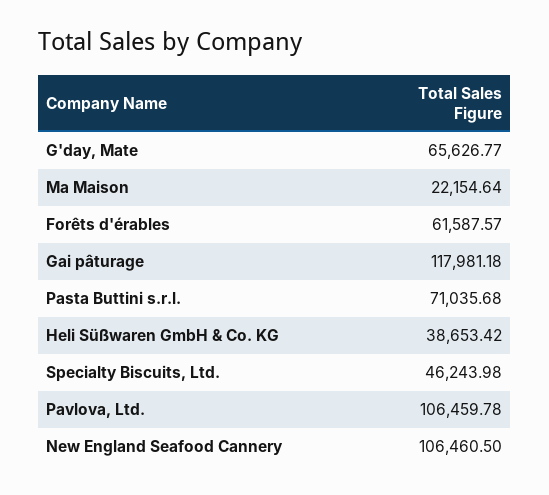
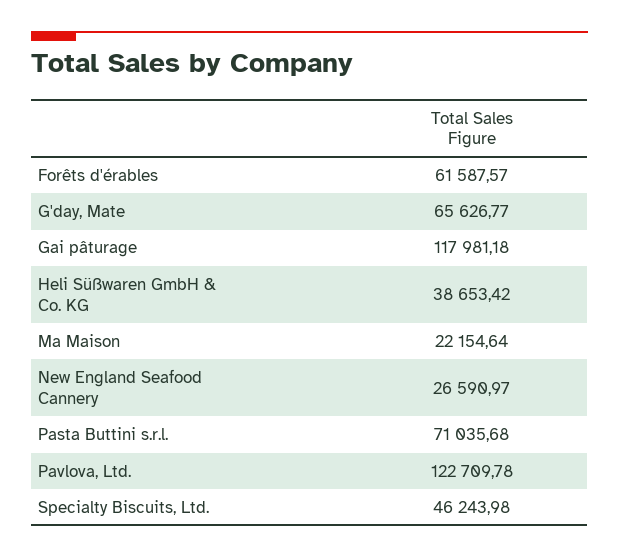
Pavlova, Ltd.: 106459.78 -> 122709.78
New England Seafood Cannery: 106460.5 -> 26590.97

